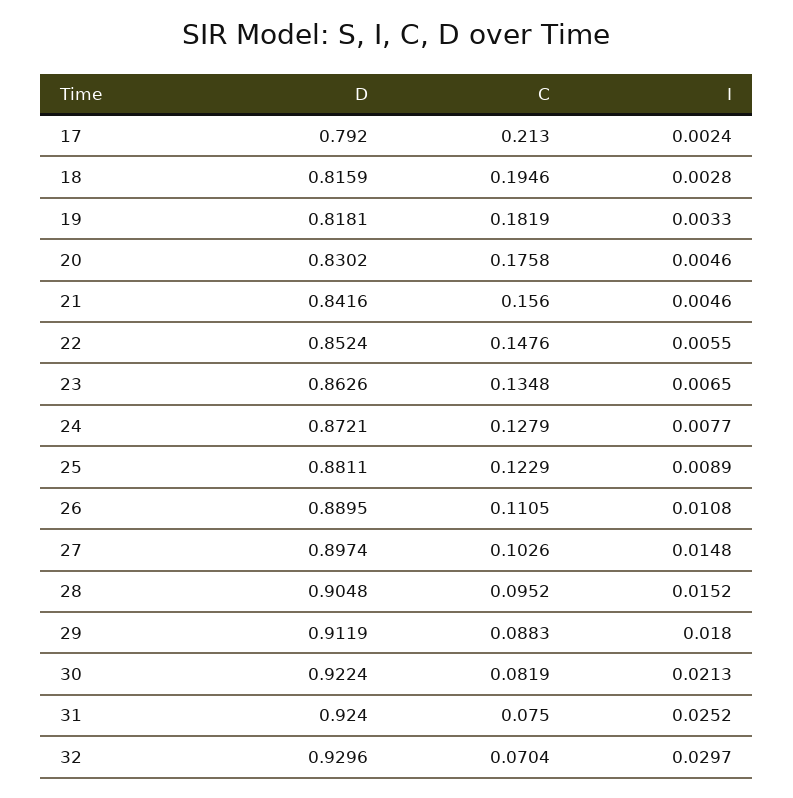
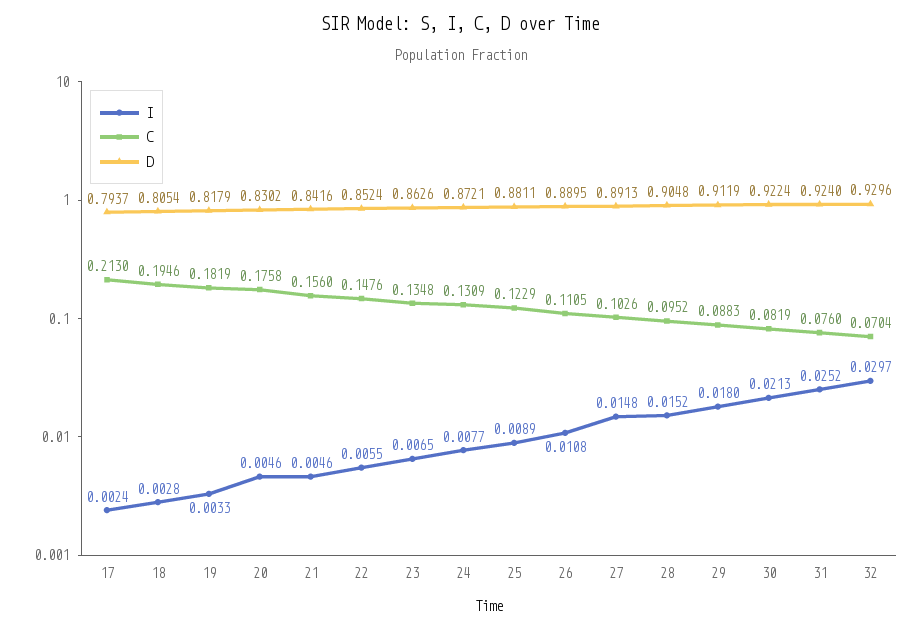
D, 17: 0.792 -> 0.7937
D, 18: 0.8159 -> 0.8054
D, 19: 0.8181 -> 0.8179
C, 24: 0.1279 -> 0.1309
D, 27: 0.8974 -> 0.8913
C, 31: 0.075 -> 0.076

